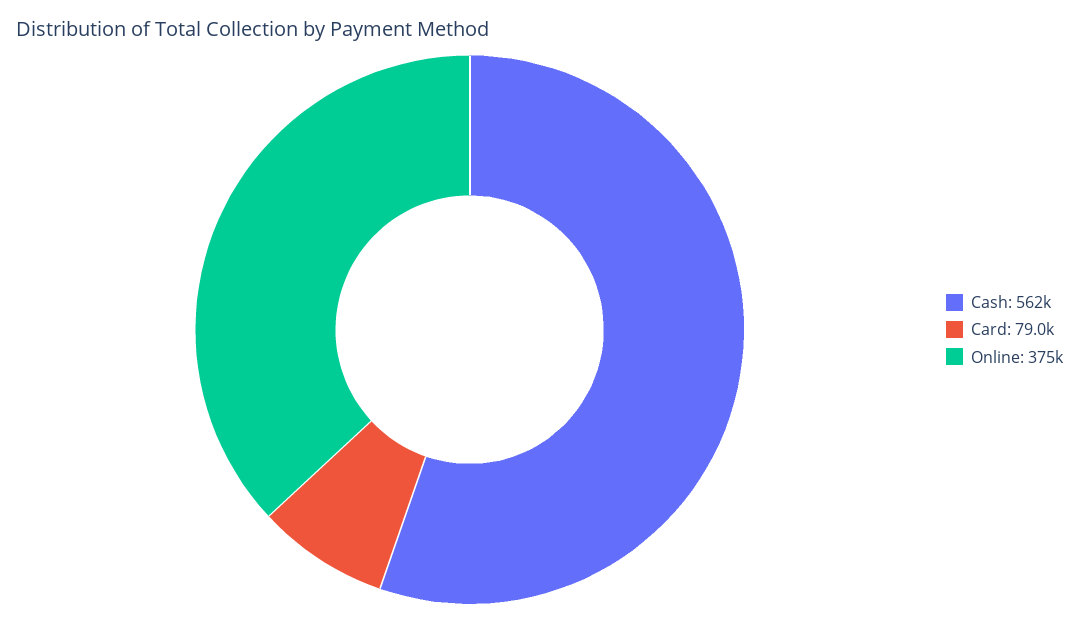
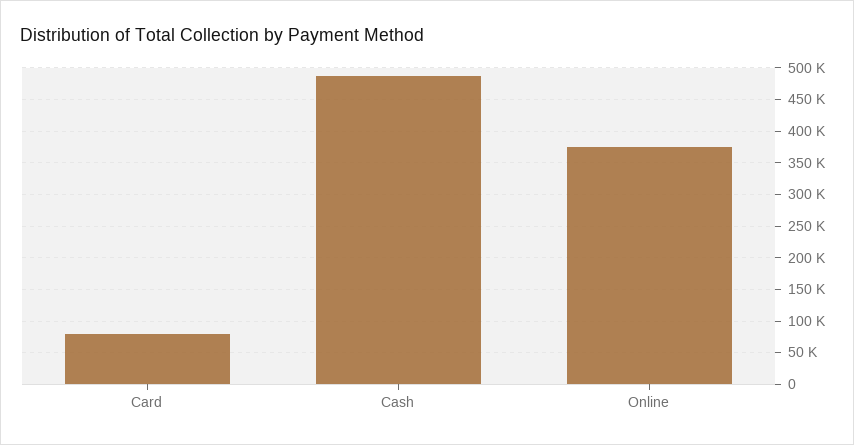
Cash: 562000 -> 490000

